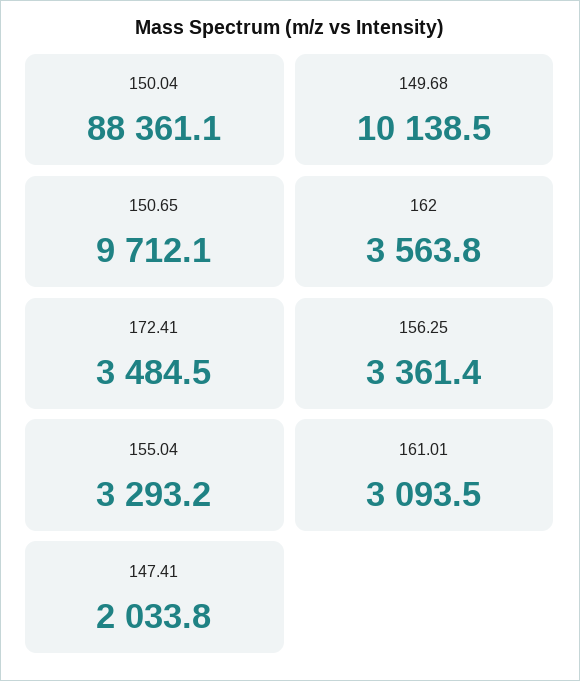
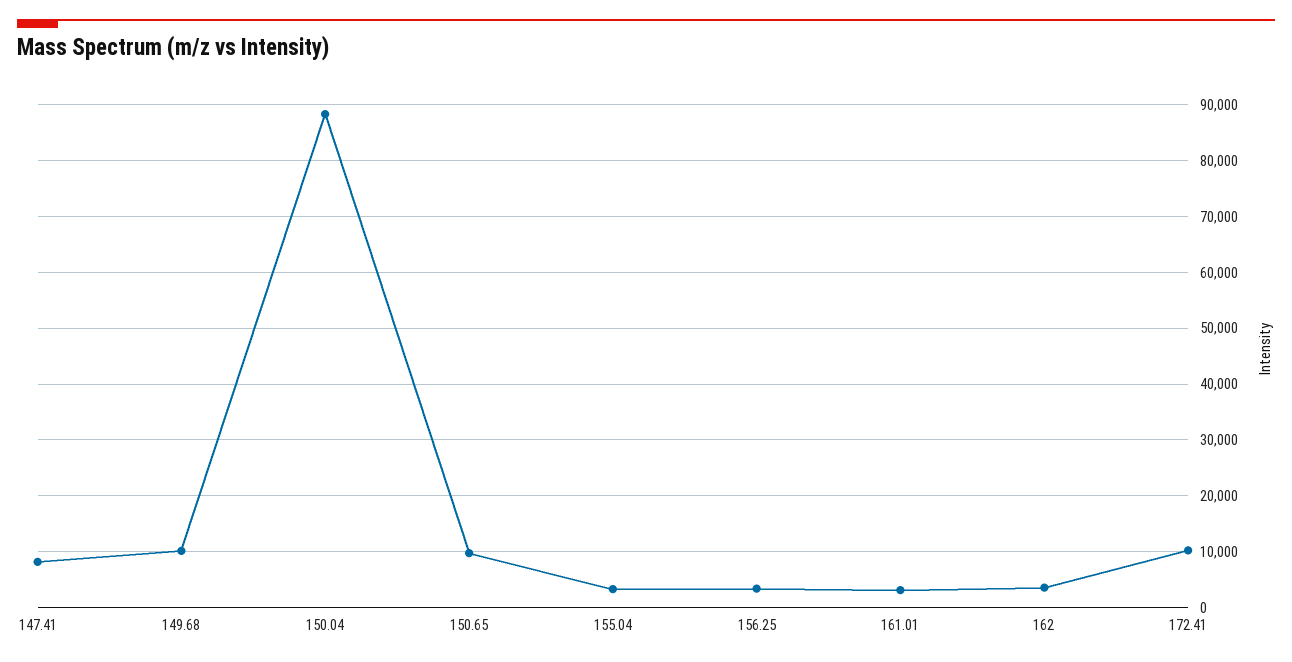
172.41: 3484.5 -> 10000
147.41: 2033.8 -> 8000

